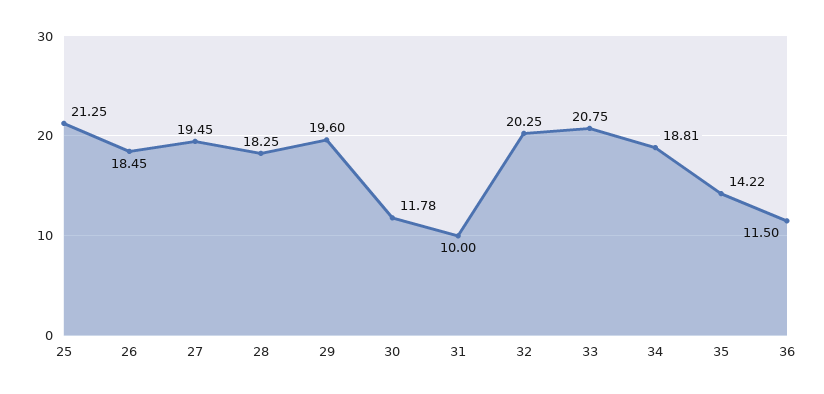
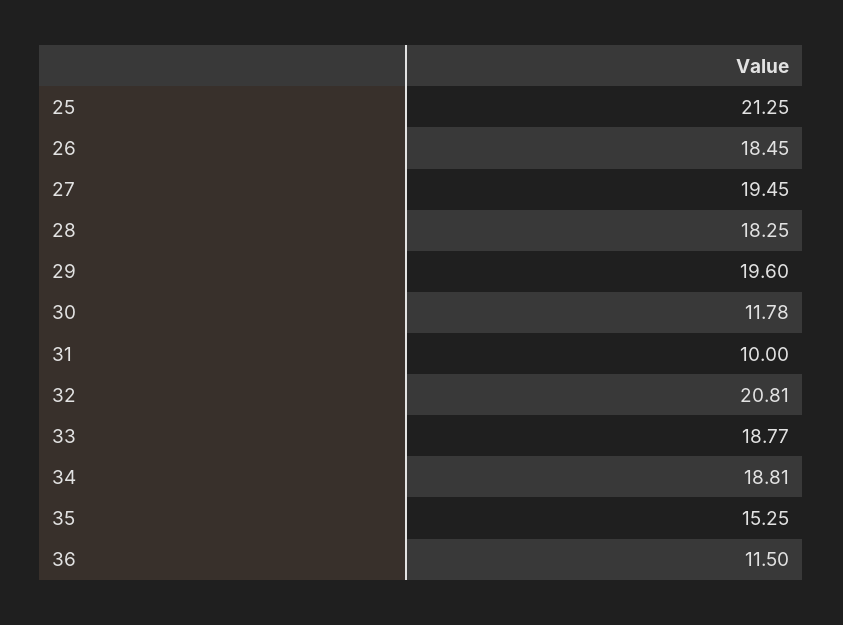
32: 20.25 -> 20.81
33: 20.75 -> 18.77
35: 14.22 -> 15.25

